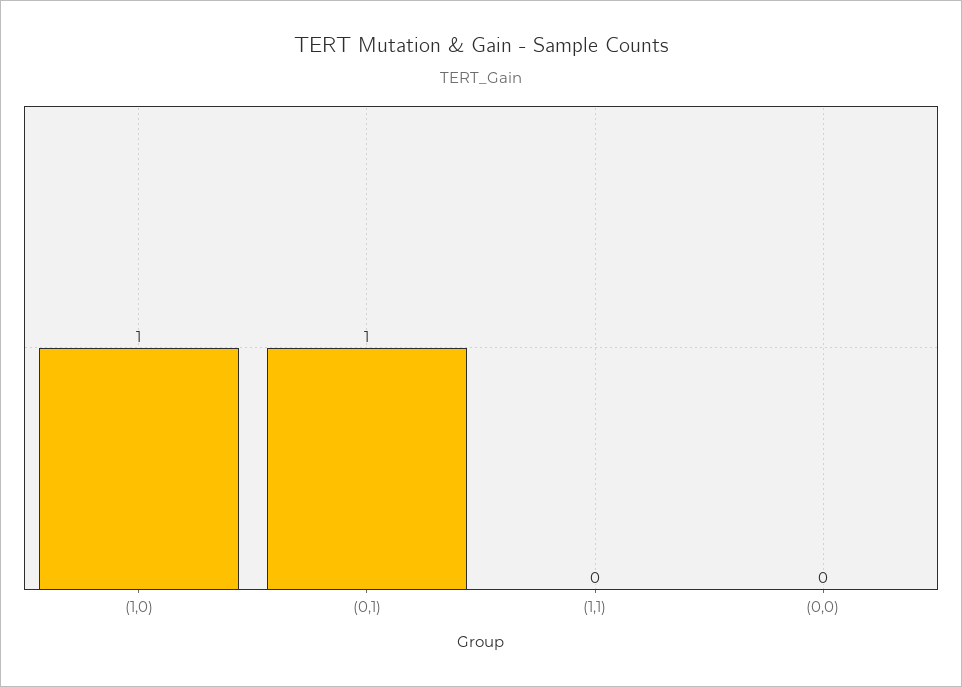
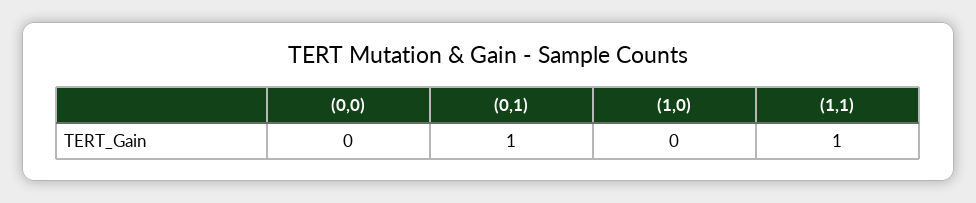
(1,0): 1 -> 0
(1,1): 0 -> 1

